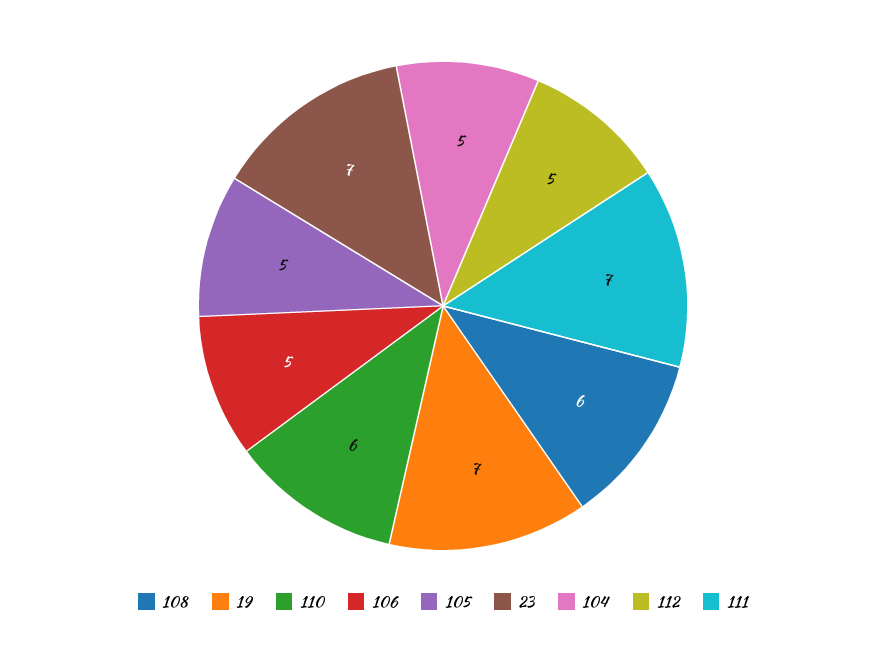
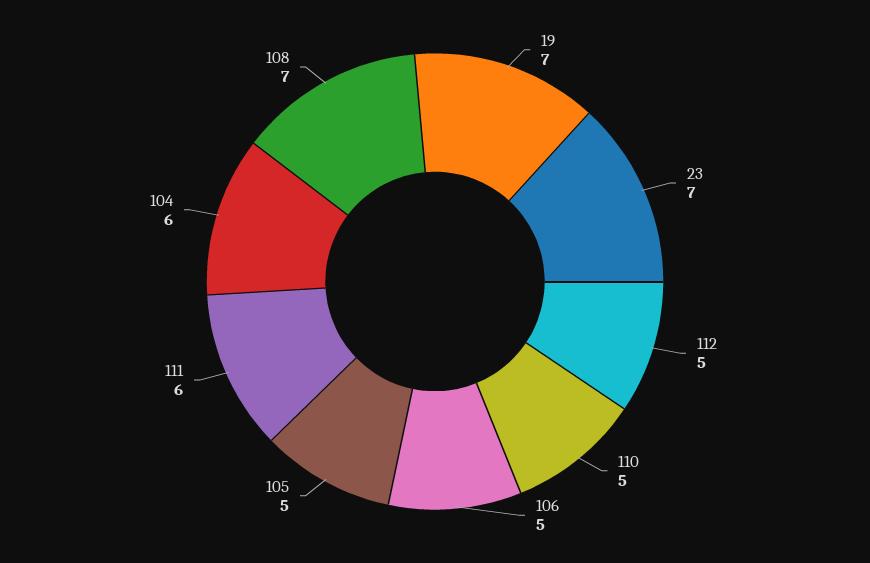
108: 6 -> 7
110: 6 -> 5
104: 5 -> 6
111: 7 -> 6

